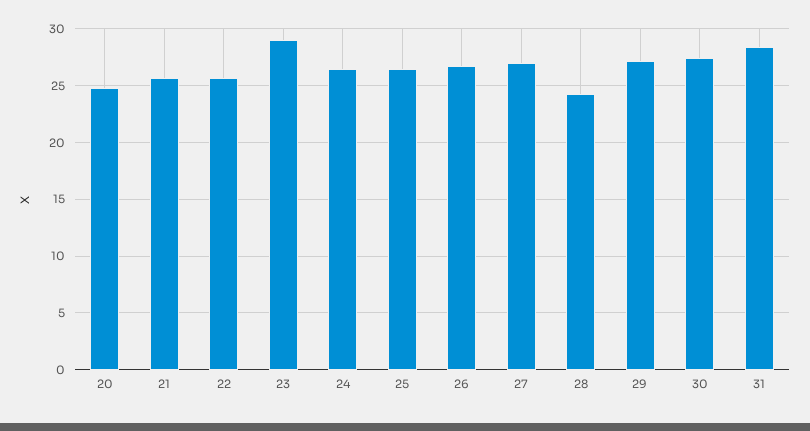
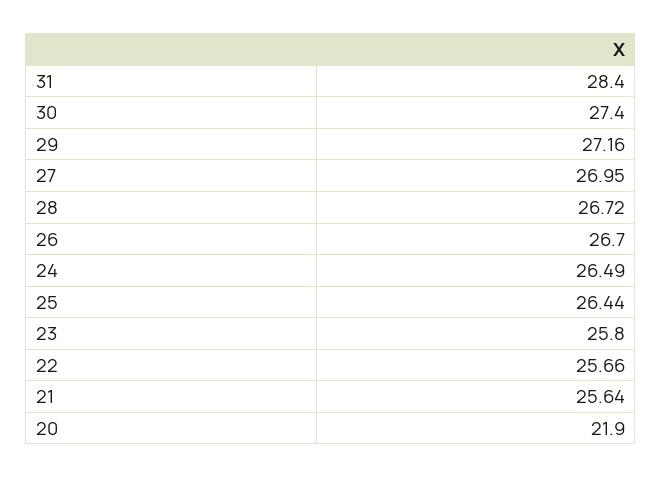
20: 25 -> 21.9
23: 29 -> 25.8
28: 24 -> 26.72

